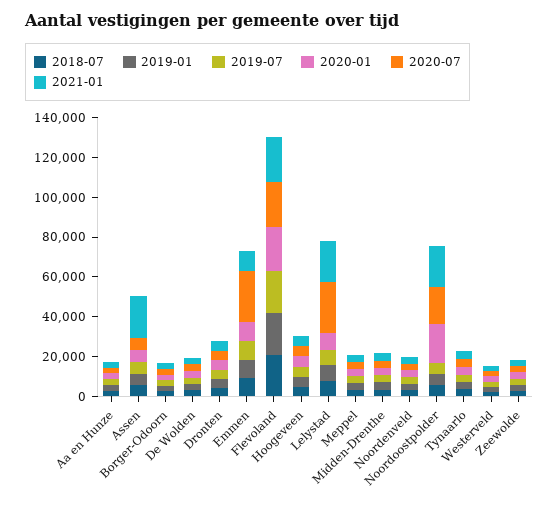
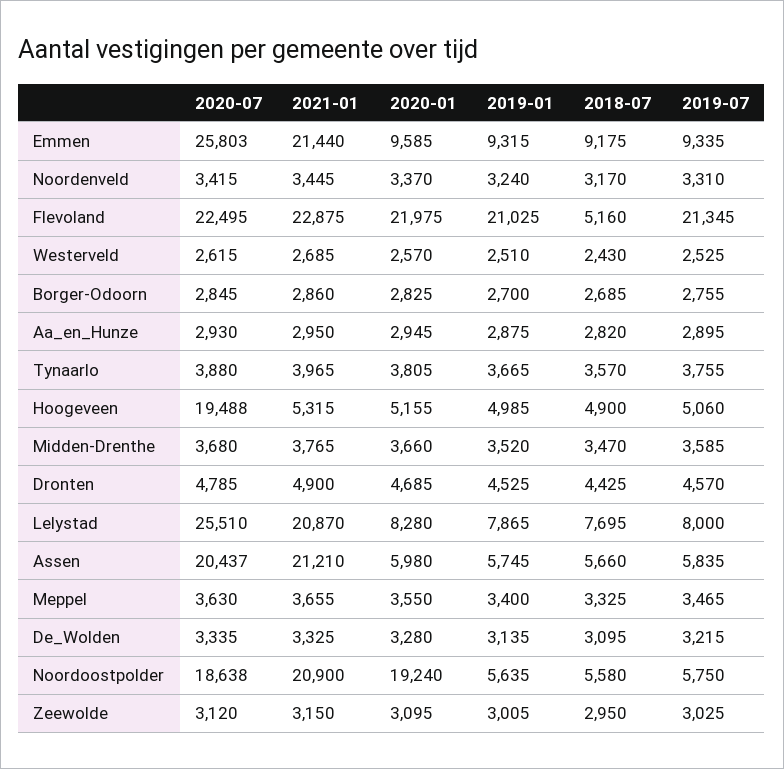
2020-07, Assen: 5000 -> 20437
2021-01, Emmen: 10000 -> 21440
2018-07, Flevoland: 20000 -> 5160
2020-07, Hoogeveen: 5000 -> 19488

